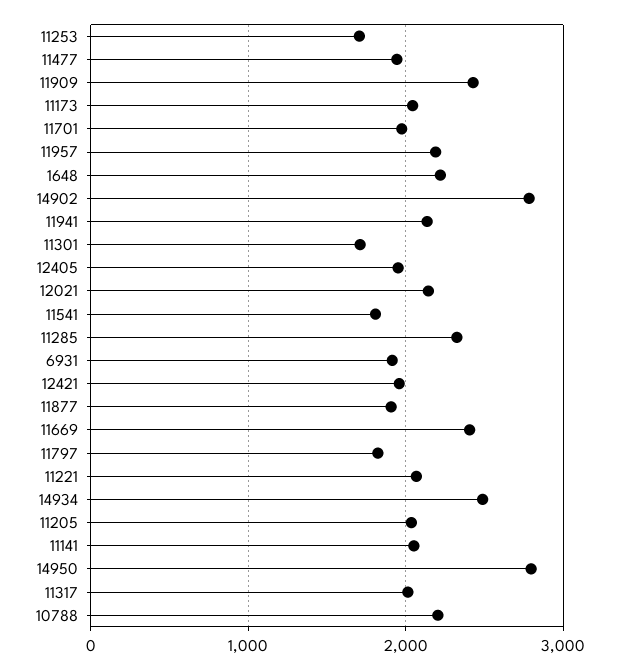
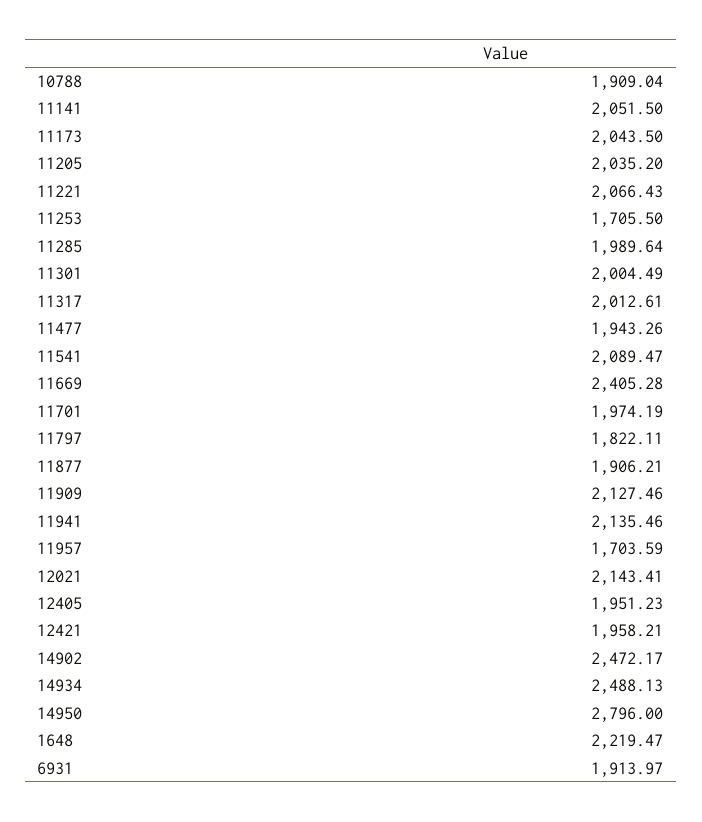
11909: 2400 -> 2127.46
11957: 2200 -> 1703.59
14902: 2800 -> 2472.17
11301: 1700 -> 2004.49
11541: 1800 -> 2089.47
11285: 2300 -> 1989.64
10788: 2200 -> 1909.04

